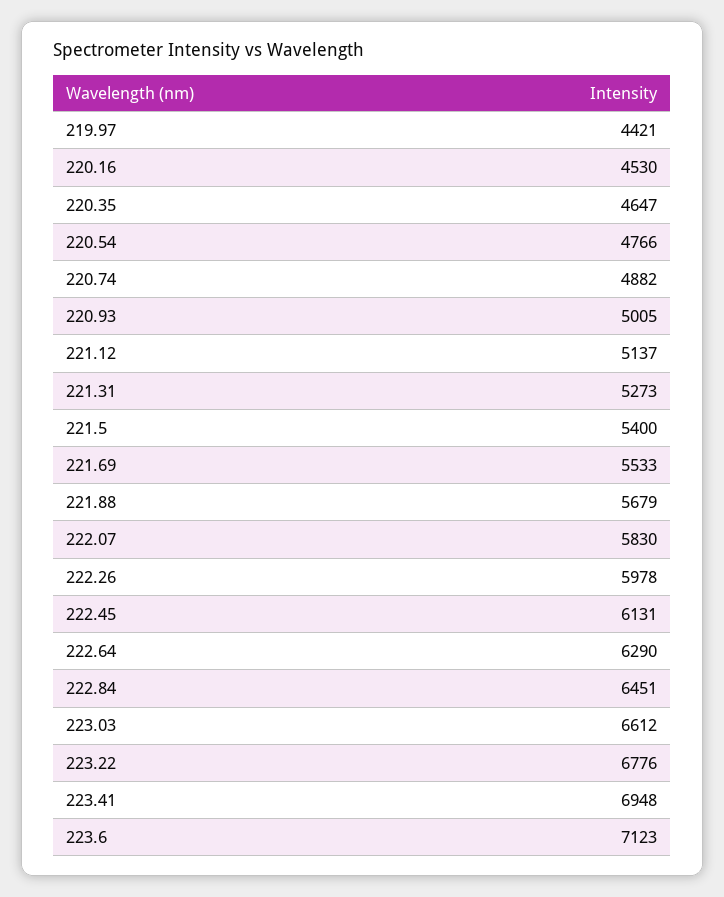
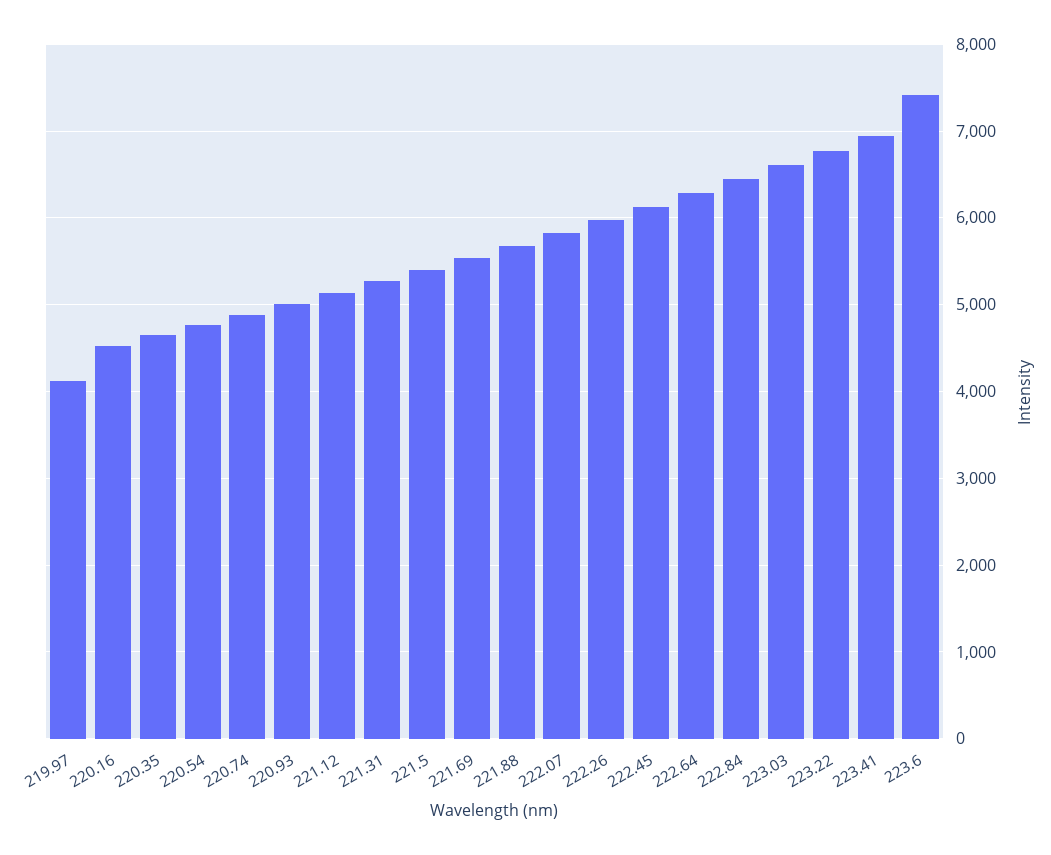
219.97: 4421 -> 4100
223.6: 7123 -> 7400

